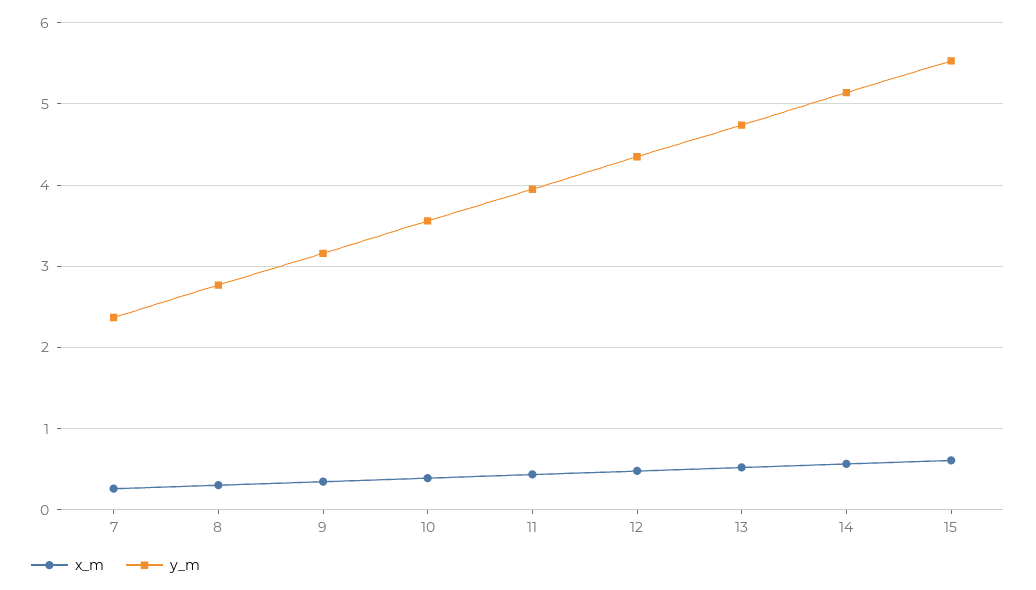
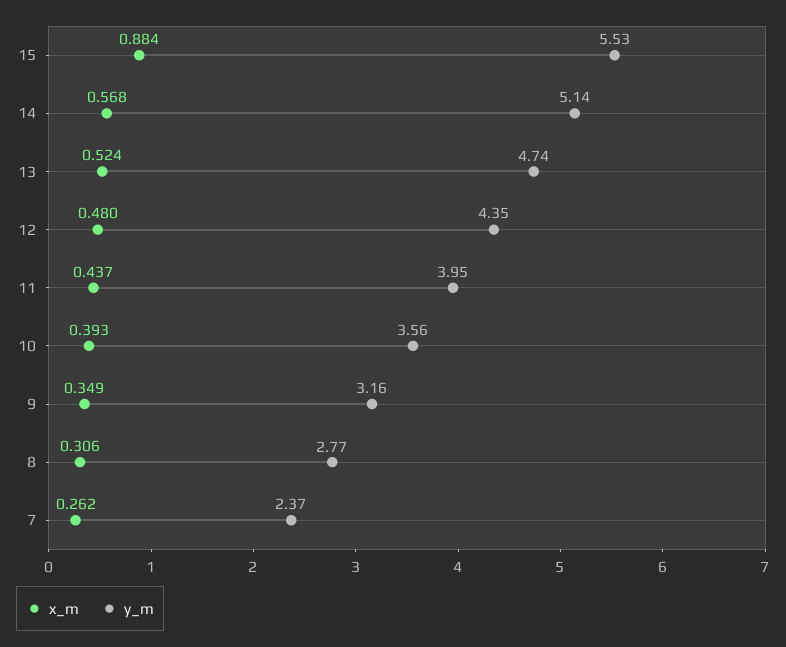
x_m, 15: 0.6 -> 0.884

